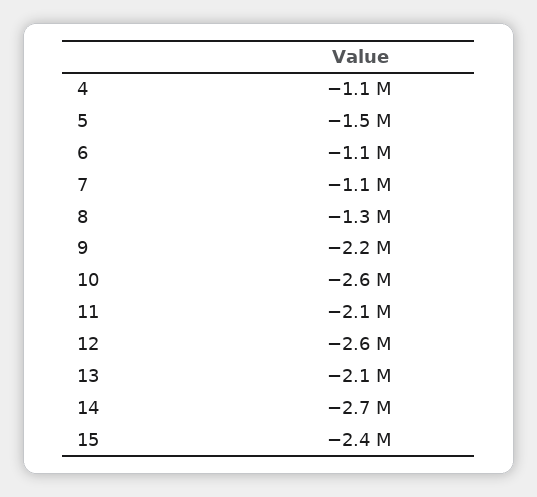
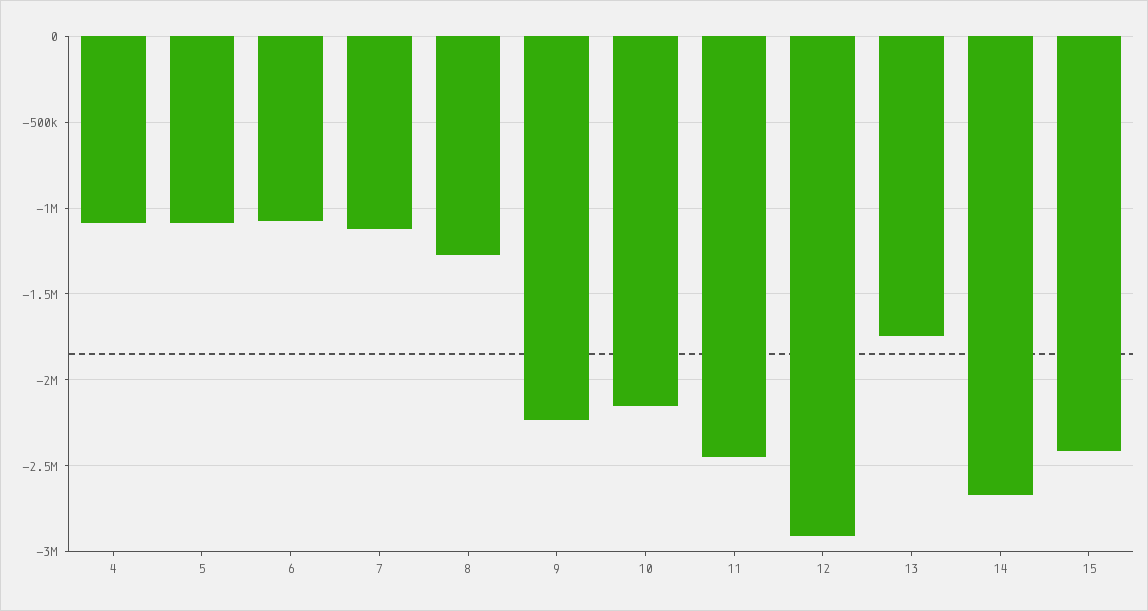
5: -1500000 -> -1100000
10: -2600000 -> -2150000
11: -2100000 -> -2450000
12: -2600000 -> -2900000
13: -2100000 -> -1750000

